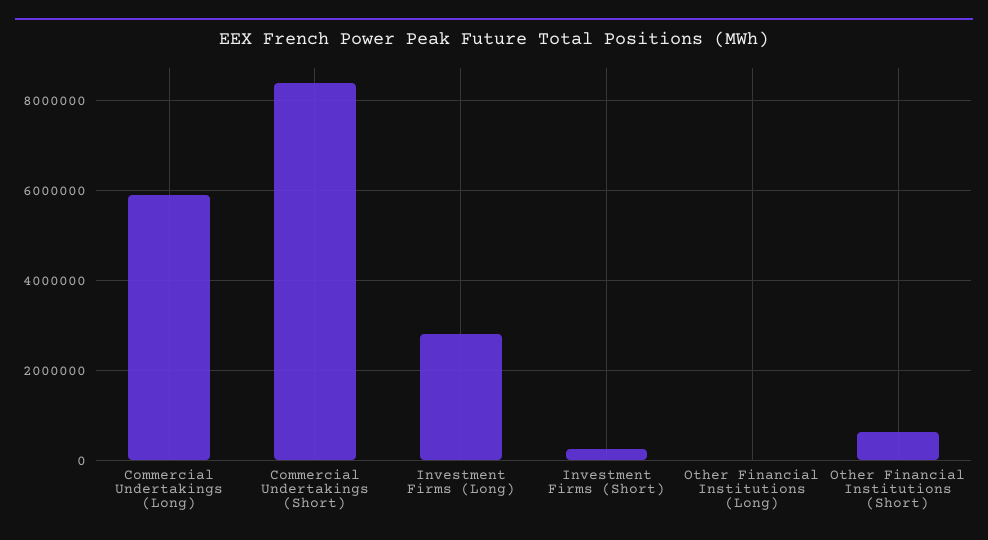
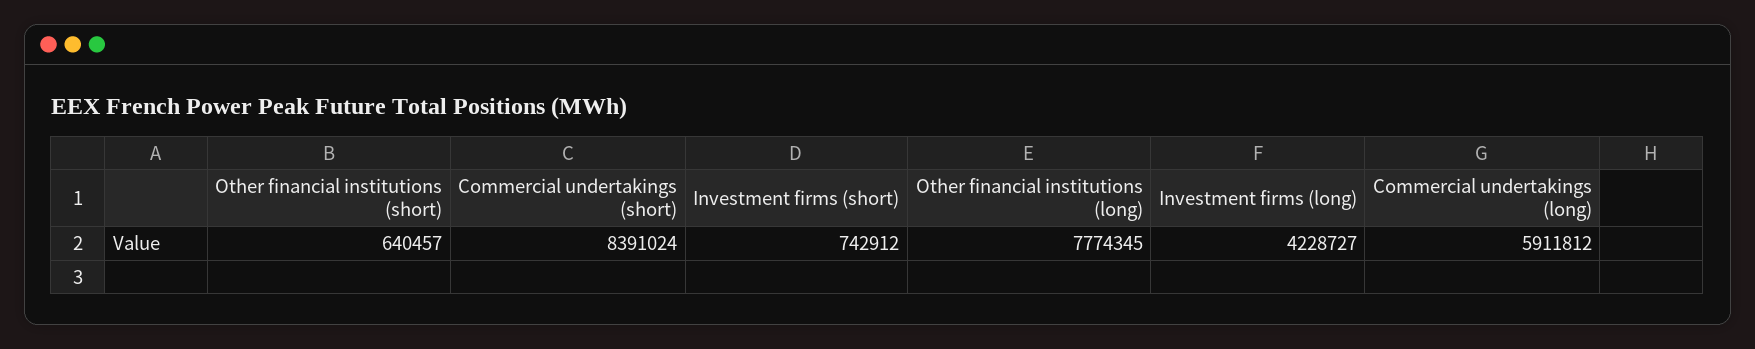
Investment Firms (Long): 2800000 -> 4228727
Investment Firms (Short): 200000 -> 742912
Other Financial Institutions (Long): 0 -> 7774345

